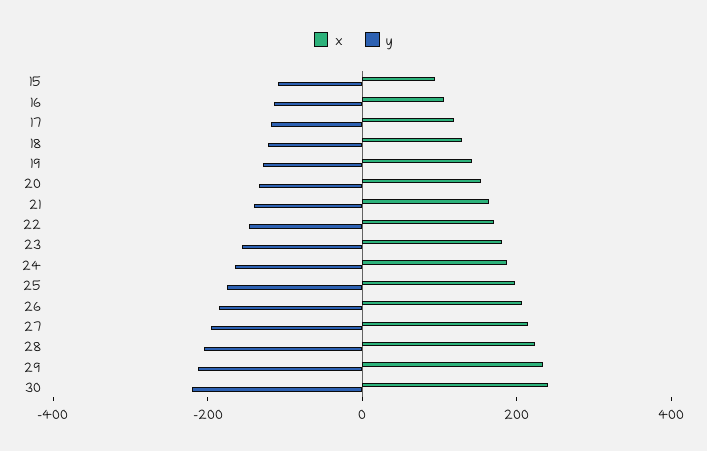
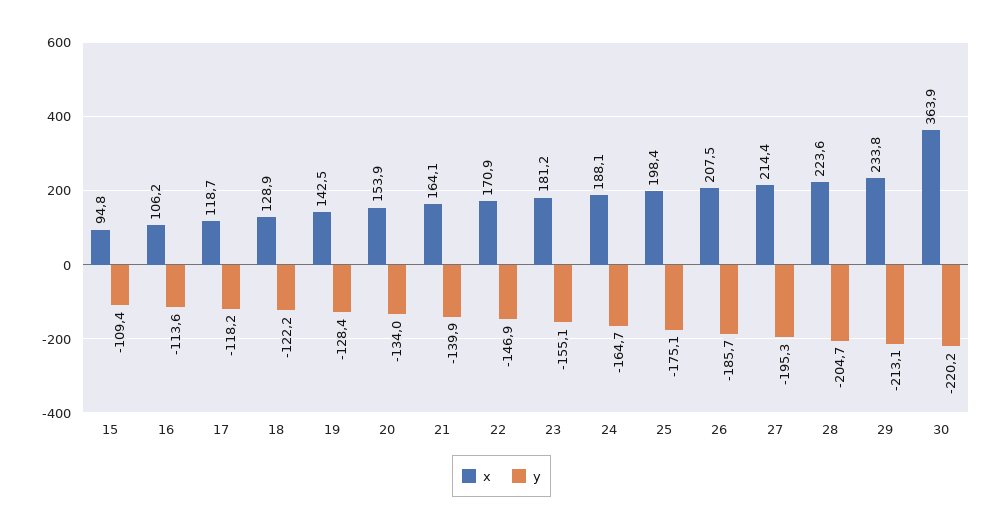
x, 30: 250 -> 363.9

